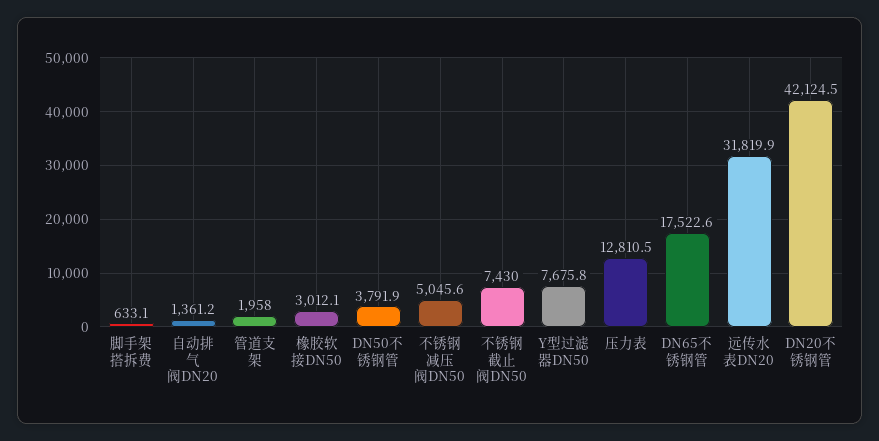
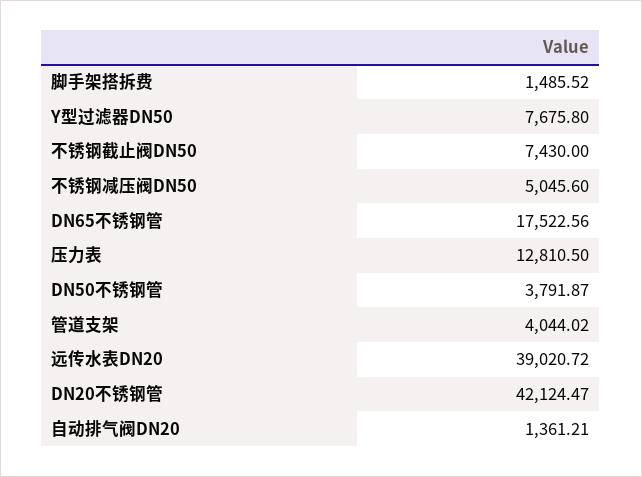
脚手架搭拆费: 633.1 -> 1485.52
管道支架: 1958 -> 4044.02
橡胶软接DN50: 3012.1 -> none
远传水表DN20: 31819.9 -> 39020.72

